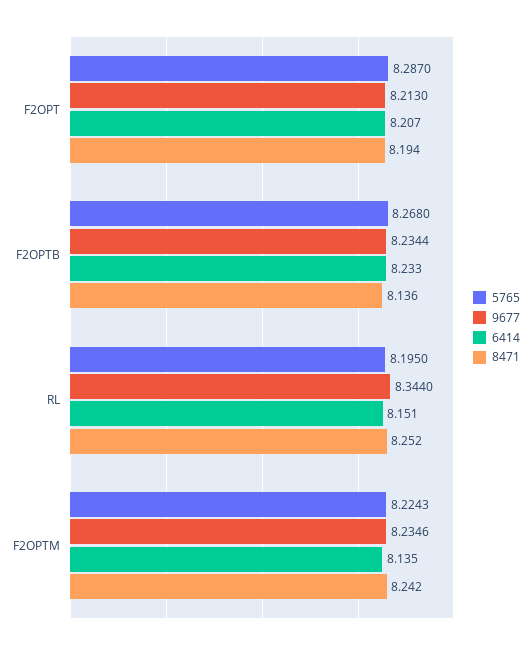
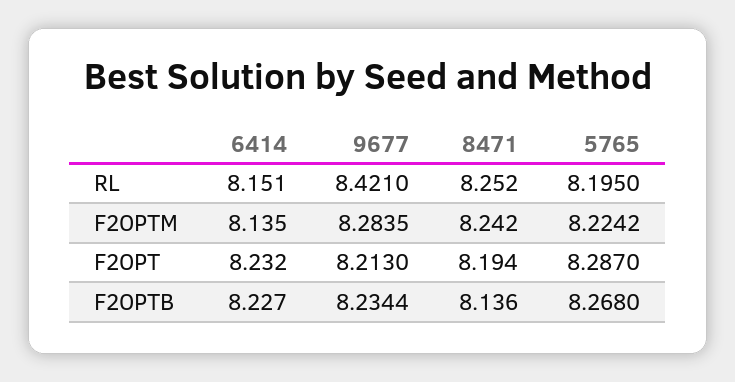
6414, F2OPT: 8.207 -> 8.232
6414, F2OPTB: 8.233 -> 8.227
9677, RL: 8.344 -> 8.421
5765, F2OPTM: 8.2243 -> 8.2242
9677, F2OPTM: 8.2346 -> 8.2835

